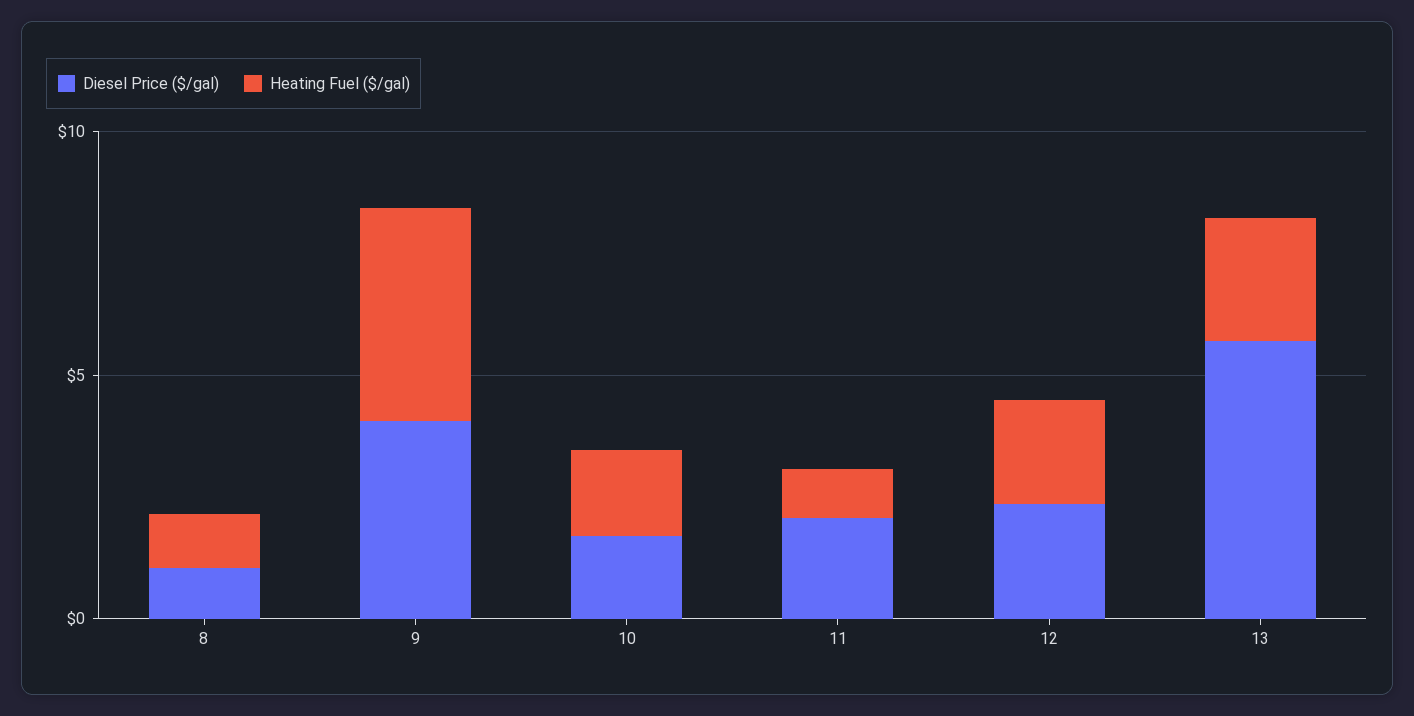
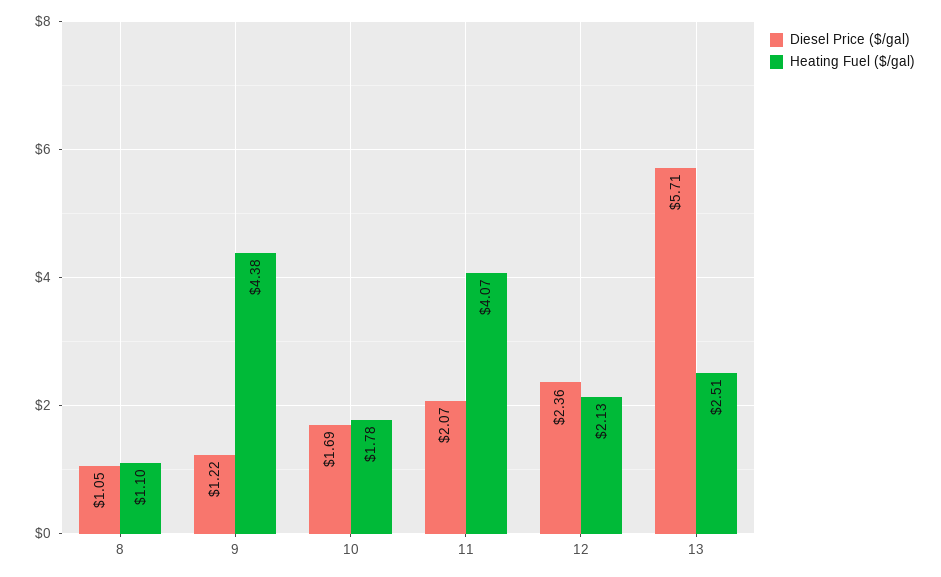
Diesel Price ($/gal), 9: 4 -> 1.22
Heating Fuel ($/gal), 11: 1 -> 4.07

